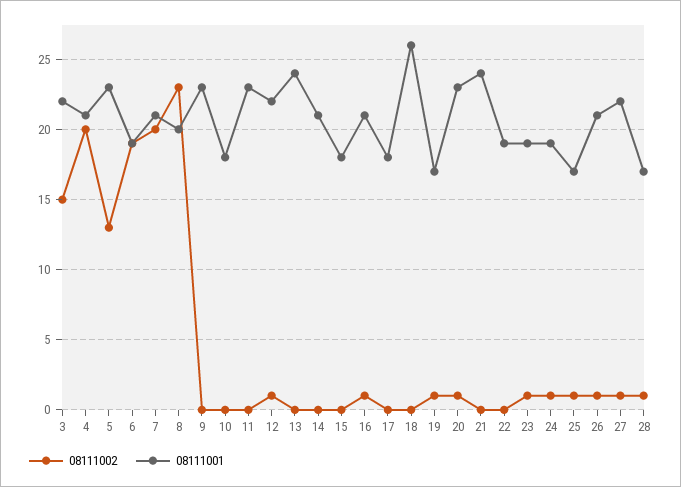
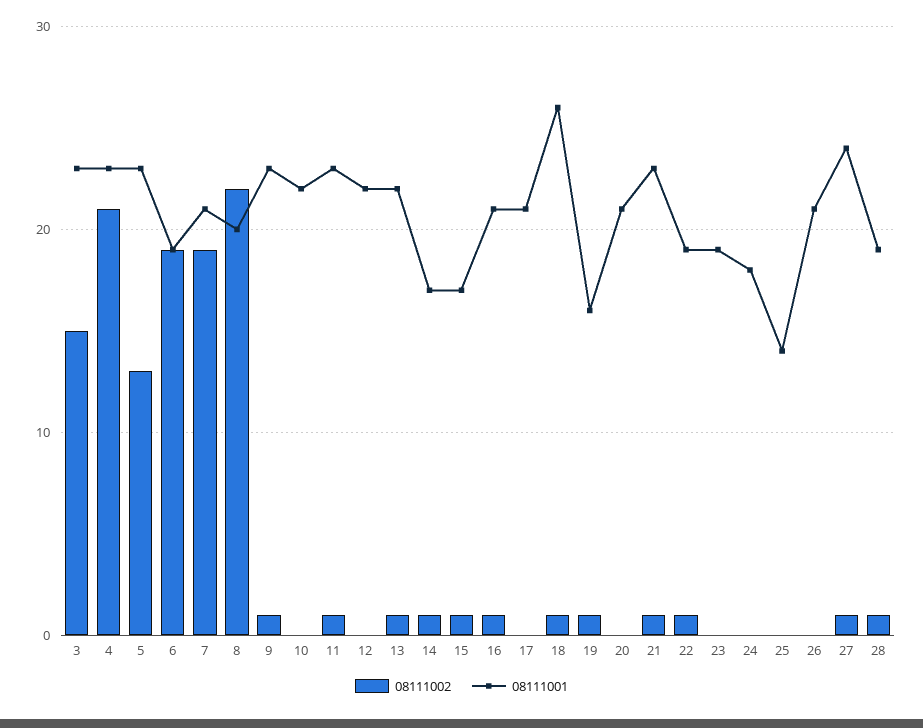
08111001, 3: 22 -> 23
08111002, 4: 20 -> 21
08111001, 4: 21 -> 23
08111002, 7: 20 -> 19
08111002, 8: 23 -> 22
08111002, 9: 0 -> 1
08111001, 10: 18 -> 22
08111002, 11: 0 -> 1
08111002, 12: 1 -> 0
08111002, 13: 0 -> 1
08111001, 13: 24 -> 22
08111002, 14: 0 -> 1
08111001, 14: 21 -> 17
08111002, 15: 0 -> 1
08111001, 15: 18 -> 17
08111001, 17: 18 -> 21
08111002, 18: 0 -> 1
08111001, 19: 17 -> 16
08111002, 20: 1 -> 0
08111001, 20: 23 -> 21
08111002, 21: 0 -> 1
08111001, 21: 24 -> 23
08111002, 22: 0 -> 1
08111002, 23: 1 -> 0
08111002, 24: 1 -> 0
08111001, 24: 19 -> 18
08111002, 25: 1 -> 0
08111001, 25: 17 -> 14
08111002, 26: 1 -> 0
08111001, 27: 22 -> 24
08111001, 28: 17 -> 19

